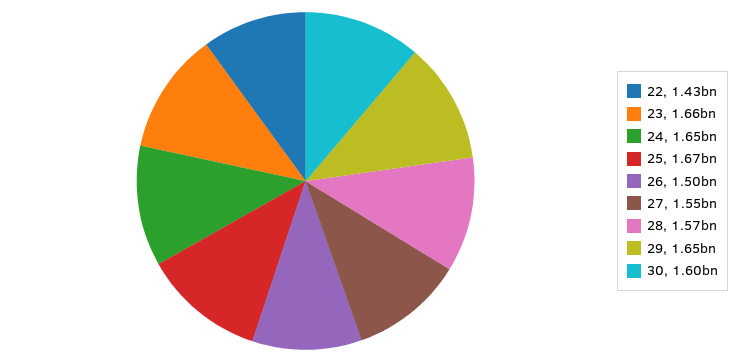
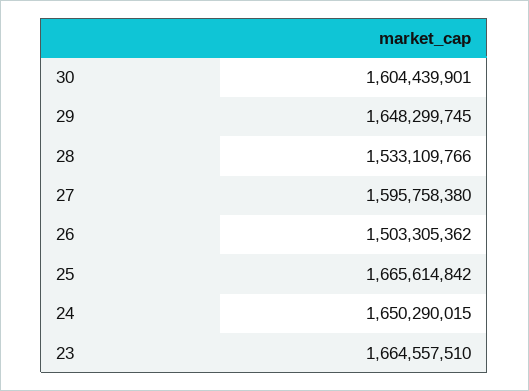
22: 1430000000 -> none
27: 1550000000 -> 1595758380
28: 1570000000 -> 1533109766

